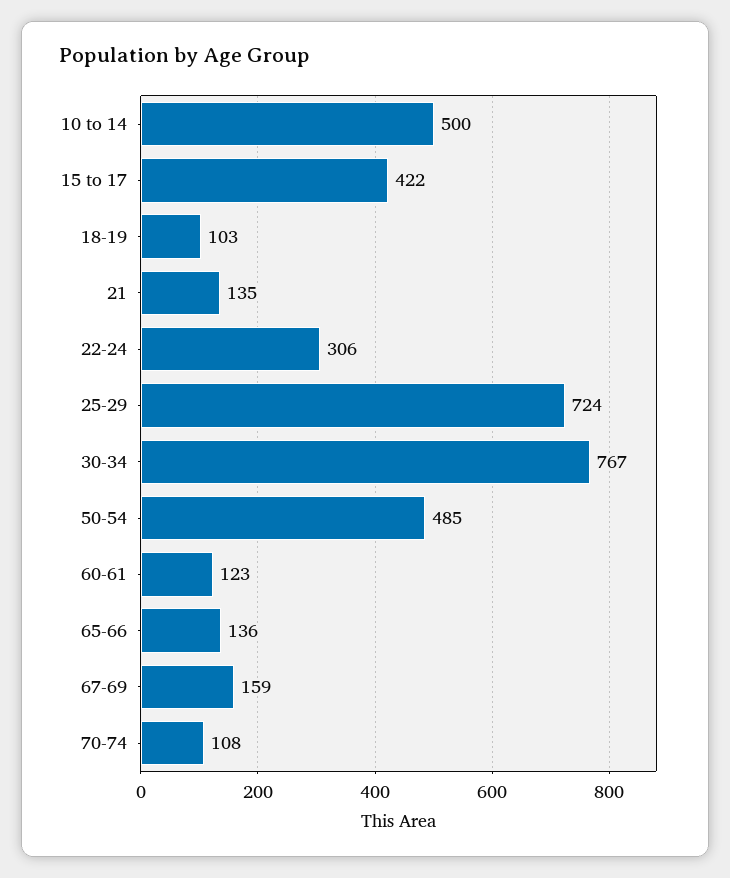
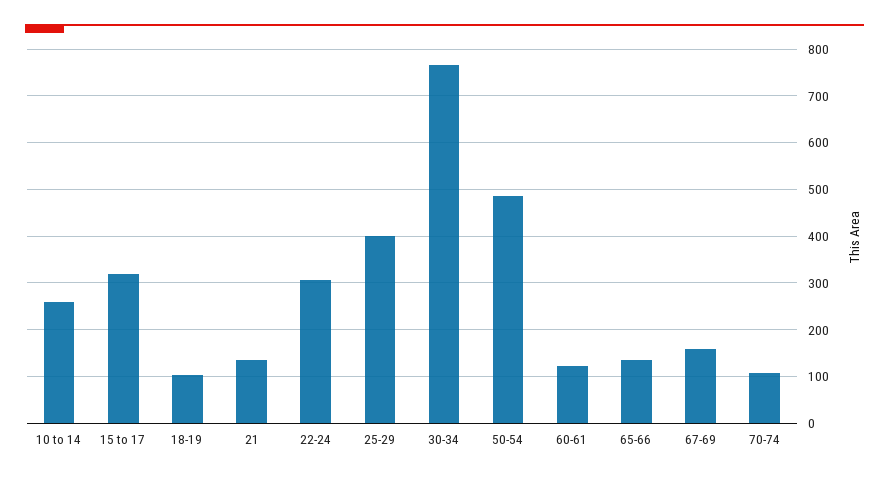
10 to 14: 500 -> 260
15 to 17: 422 -> 320
25-29: 724 -> 400

